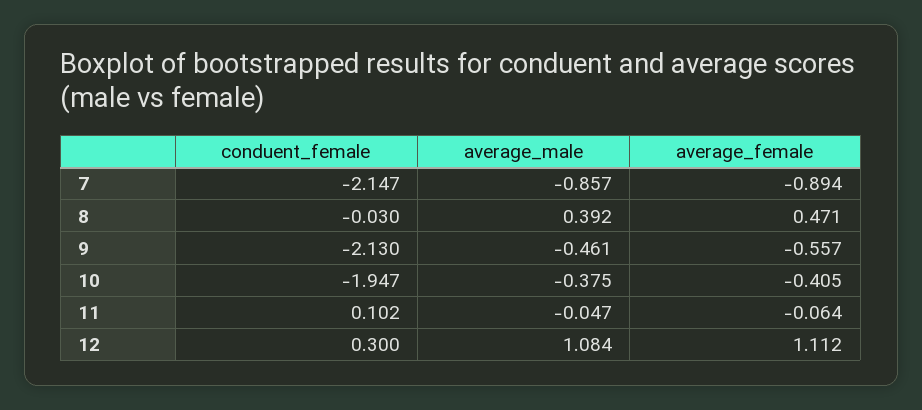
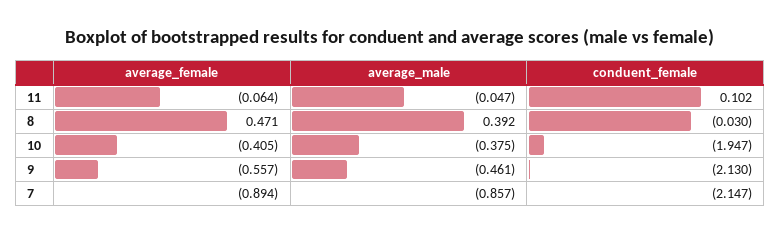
conduent_female, 12: 0.3 -> none
average_male, 12: 1.084 -> none
average_female, 12: 1.112 -> none

